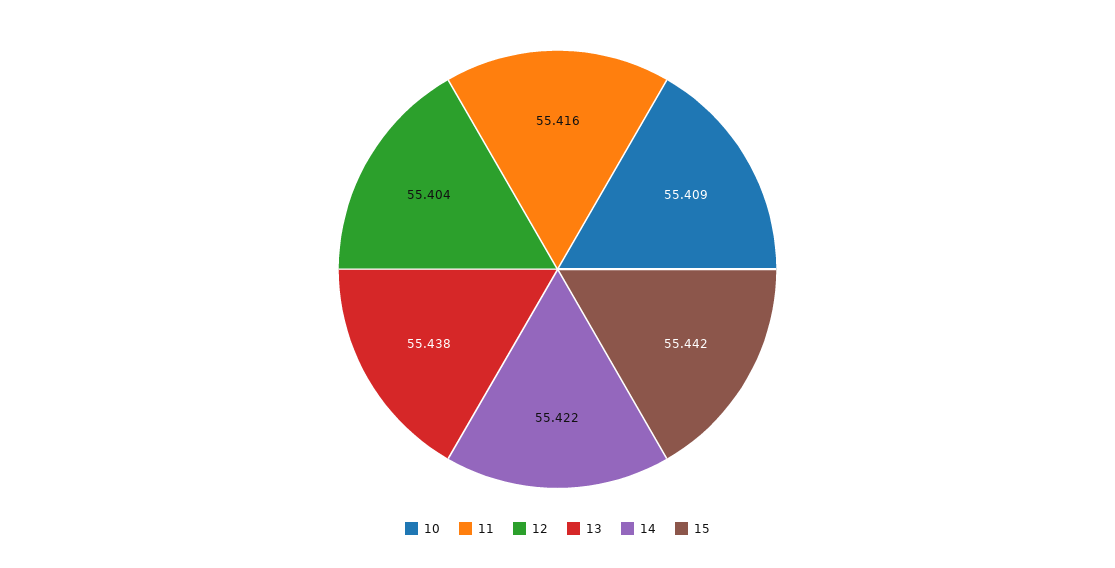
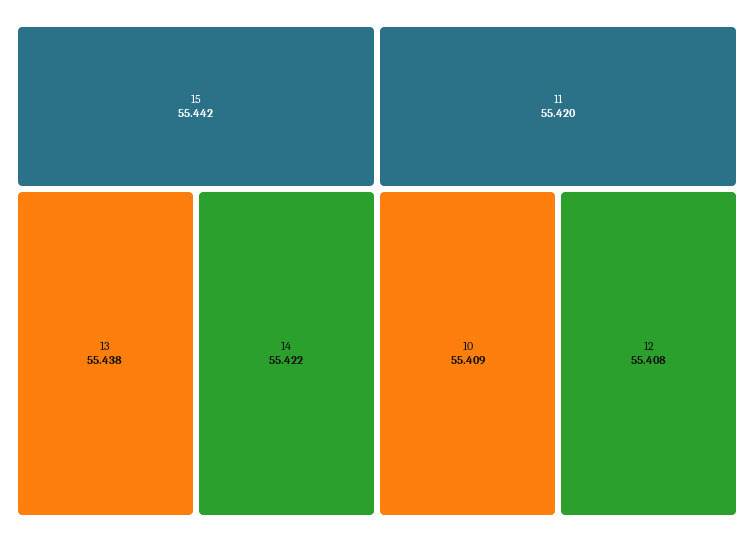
11: 55.416 -> 55.42
12: 55.404 -> 55.408

